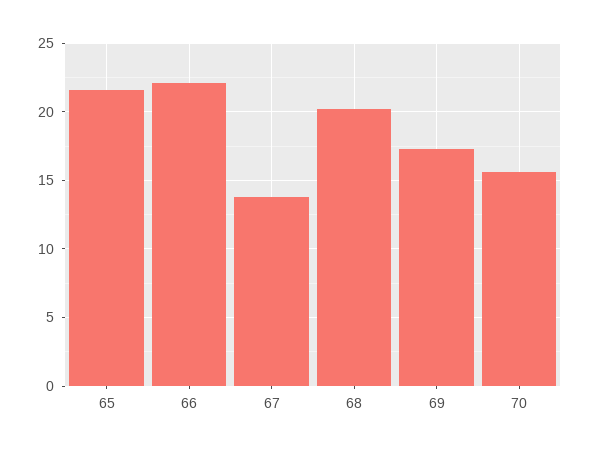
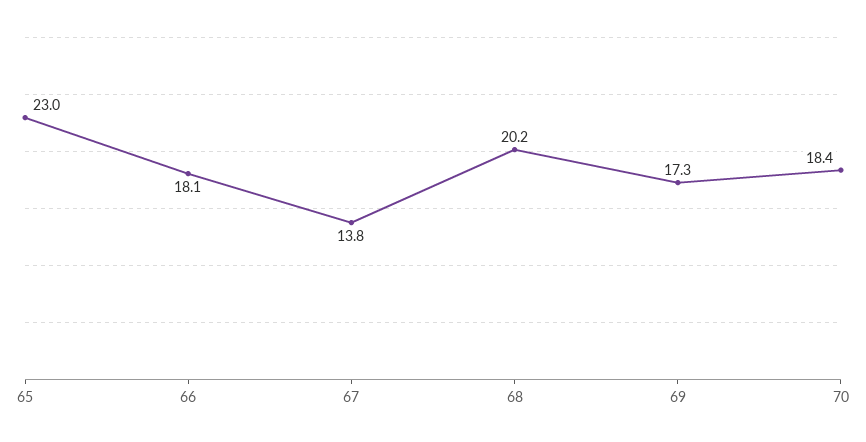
65: 21.5 -> 23
66: 22 -> 18.1
70: 15.5 -> 18.4

